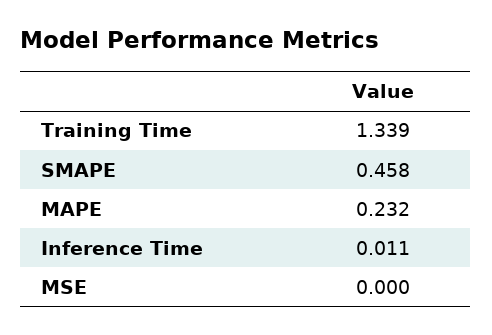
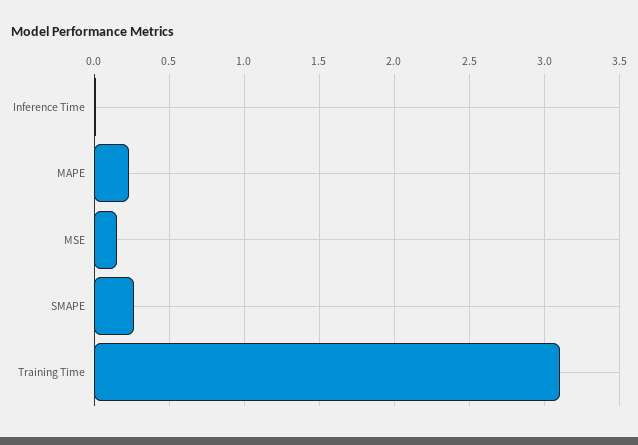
Training Time: 1.339 -> 3.1
SMAPE: 0.458 -> 0.25
MSE: 0 -> 0.15

